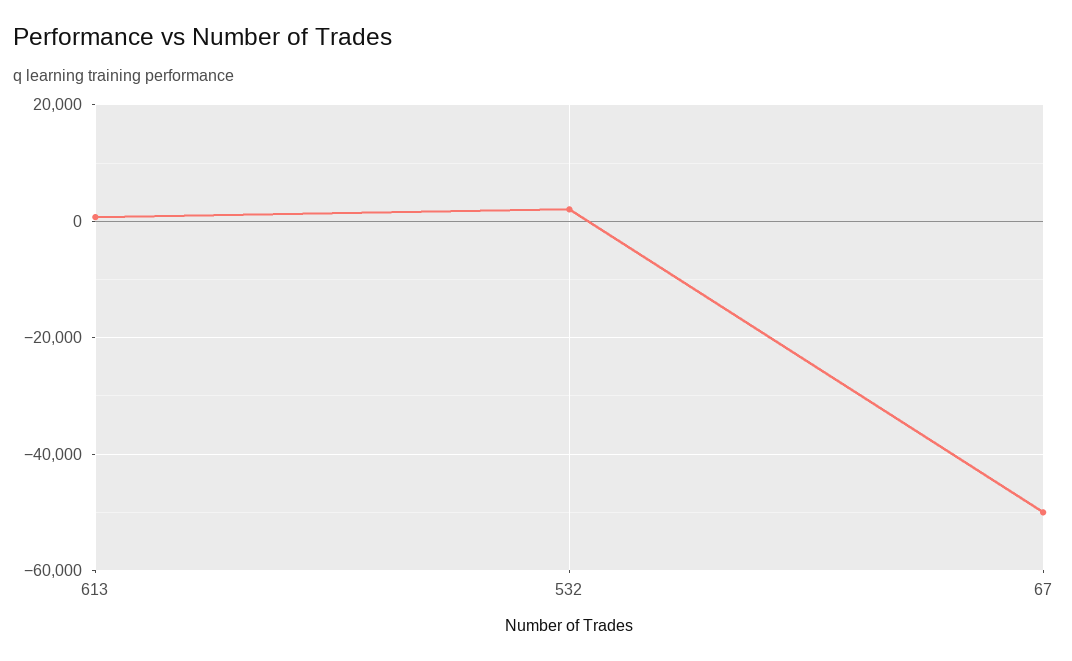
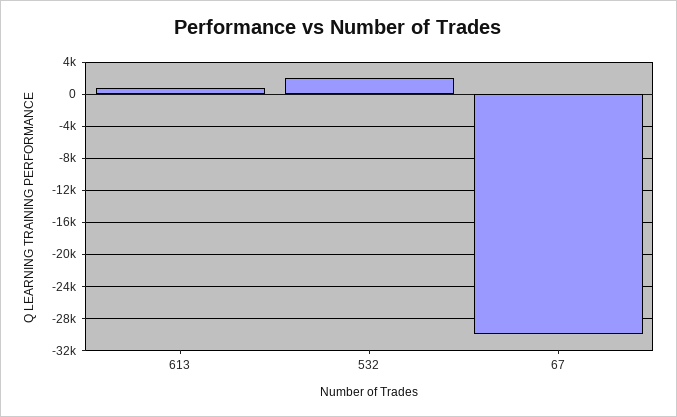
67: -50000 -> -30000

